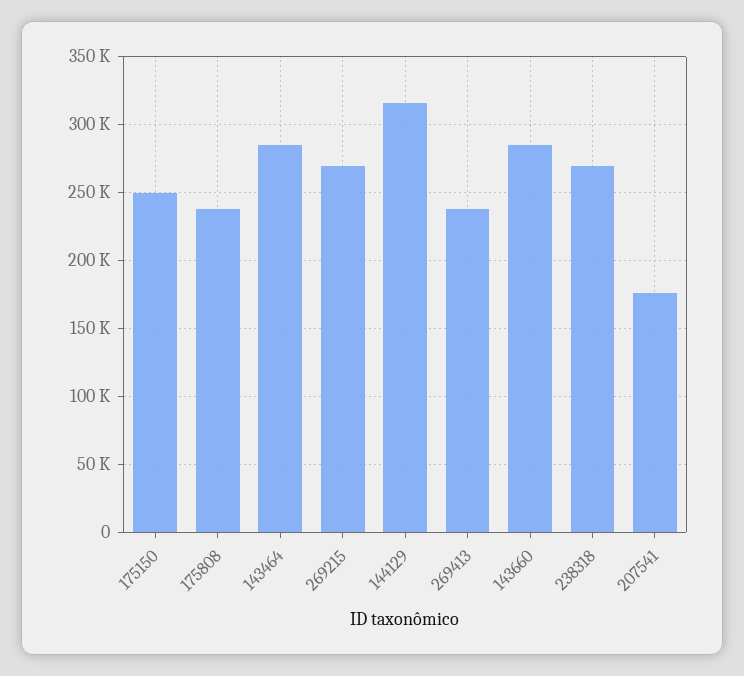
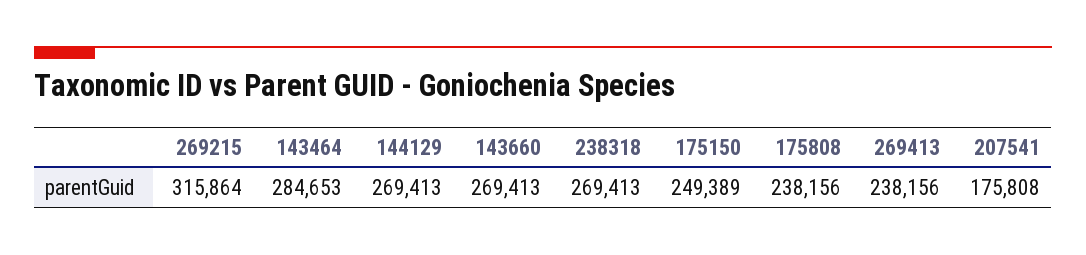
269215: 270000 -> 315864
144129: 315000 -> 269413
143660: 285000 -> 269413

